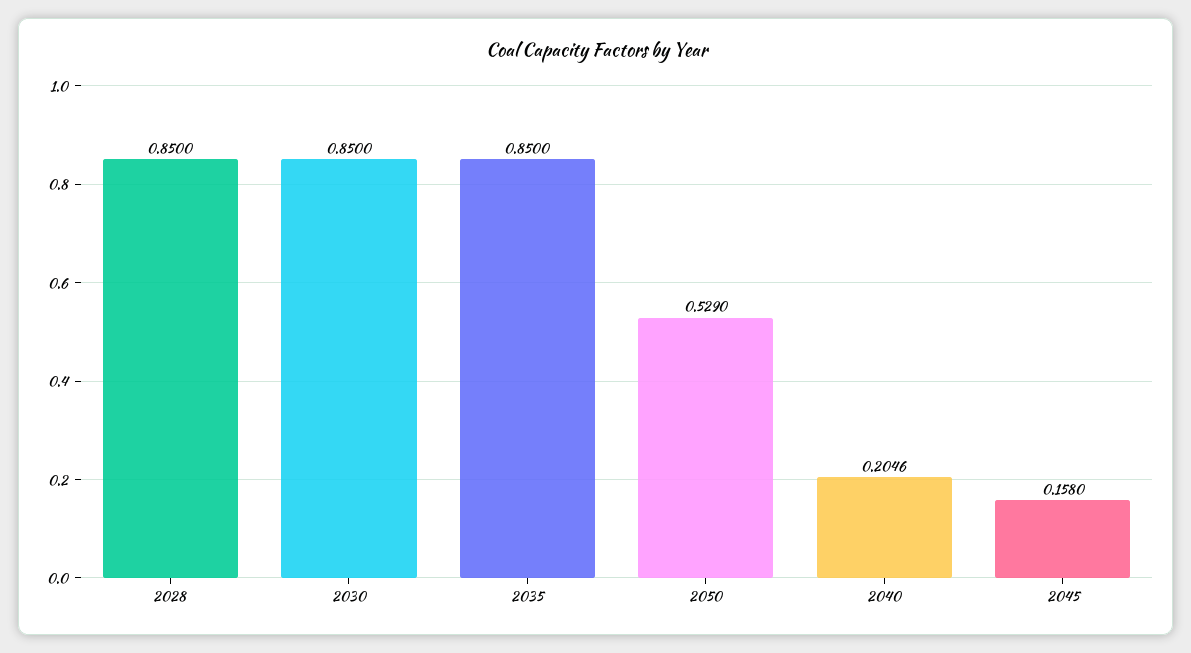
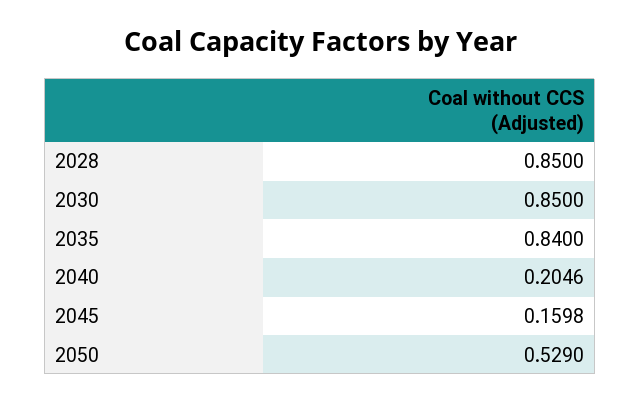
2035: 0.85 -> 0.84
2045: 0.158 -> 0.1598

